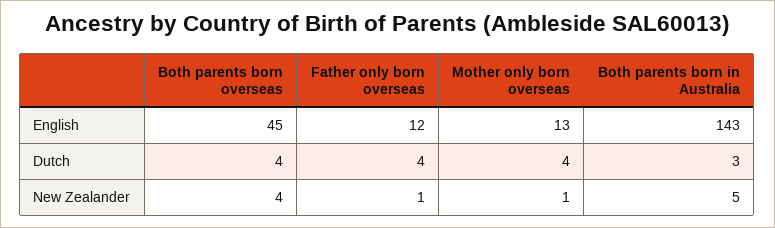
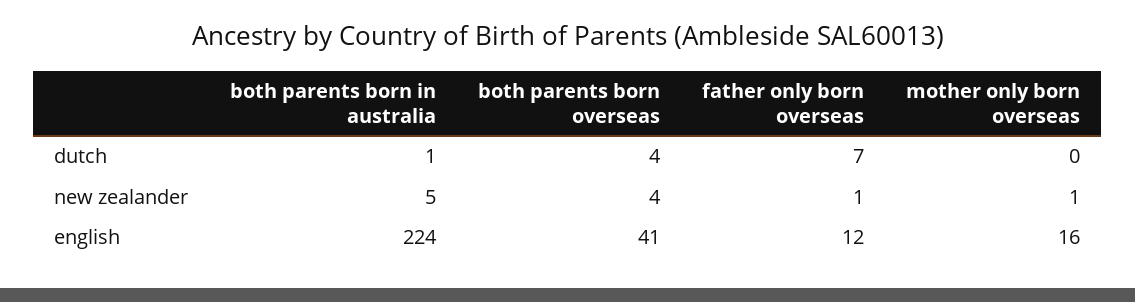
Both parents born overseas, English: 45 -> 41
Mother only born overseas, English: 13 -> 16
Both parents born in Australia, English: 143 -> 224
Father only born overseas, Dutch: 4 -> 7
Mother only born overseas, Dutch: 4 -> 0
Both parents born in Australia, Dutch: 3 -> 1

